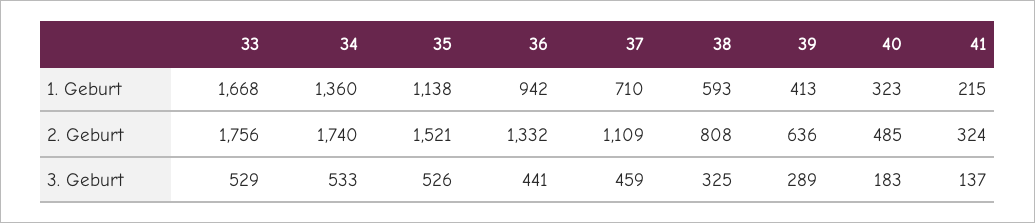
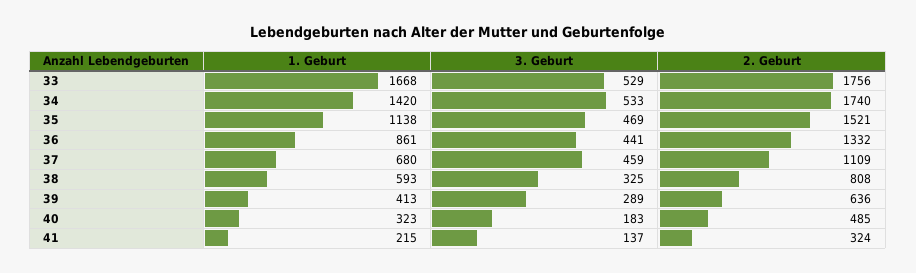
34, 1. Geburt: 1360 -> 1420
36, 1. Geburt: 942 -> 861
37, 1. Geburt: 710 -> 680
35, 3. Geburt: 526 -> 469

